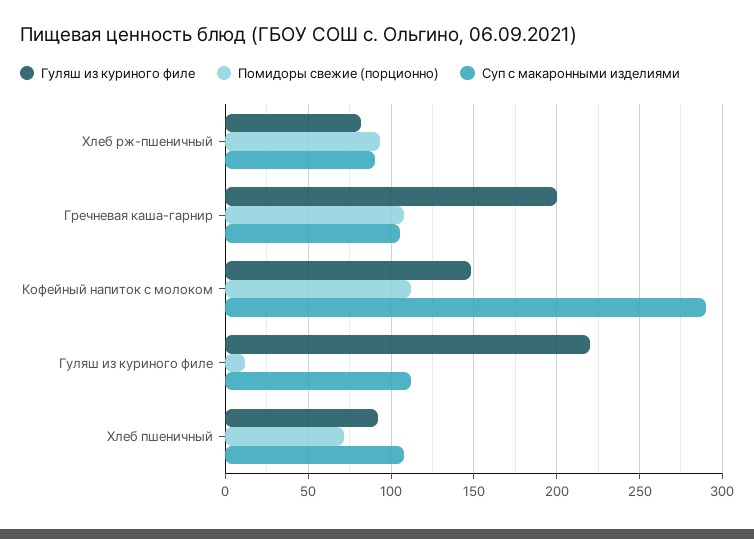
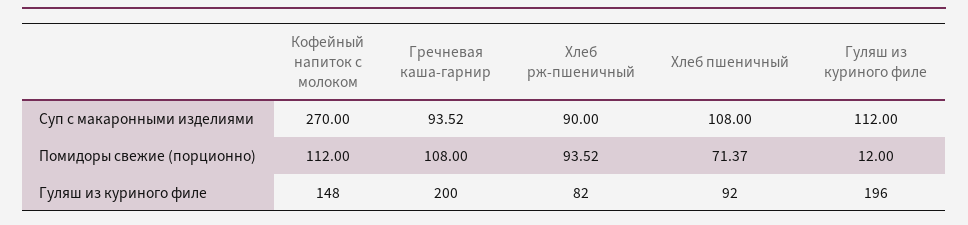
Суп с макаронными изделиями, Гречневая каша-гарнир: 105 -> 93.52
Суп с макаронными изделиями, Кофейный напиток с молоком: 290 -> 270
Гуляш из куриного филе, Гуляш из куриного филе: 220 -> 196

